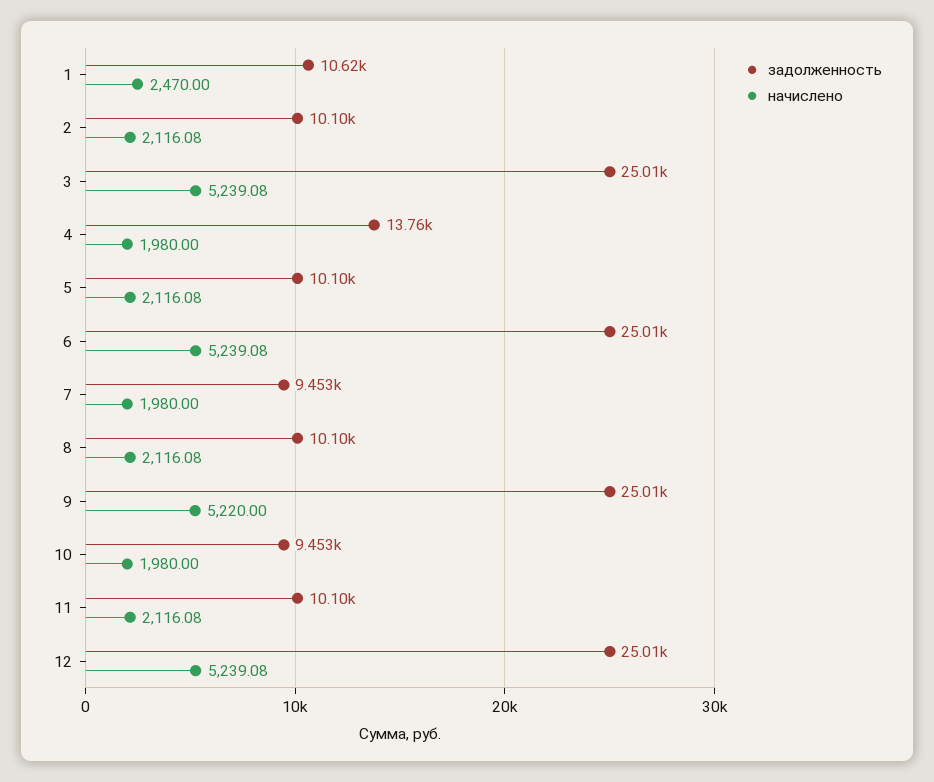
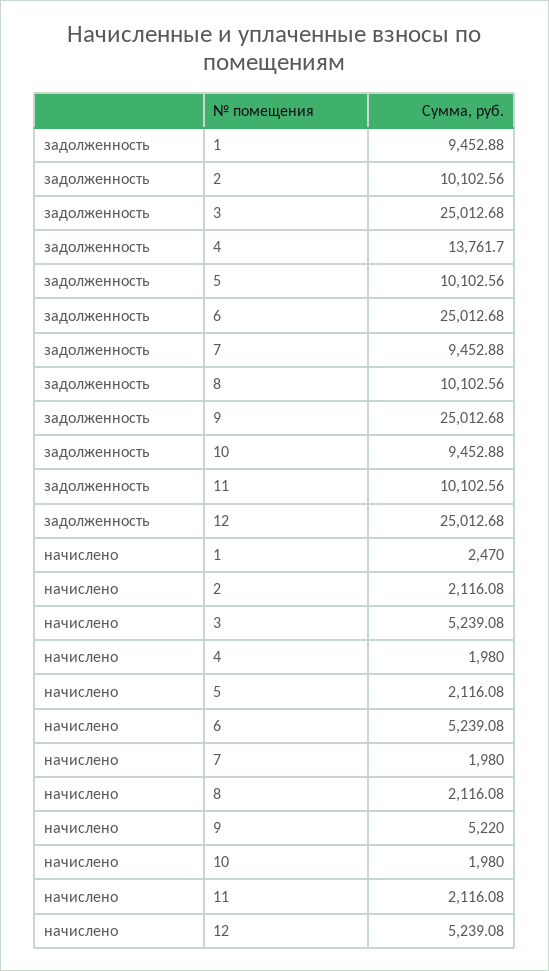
задолженность, 1: 10620 -> 9452.88

